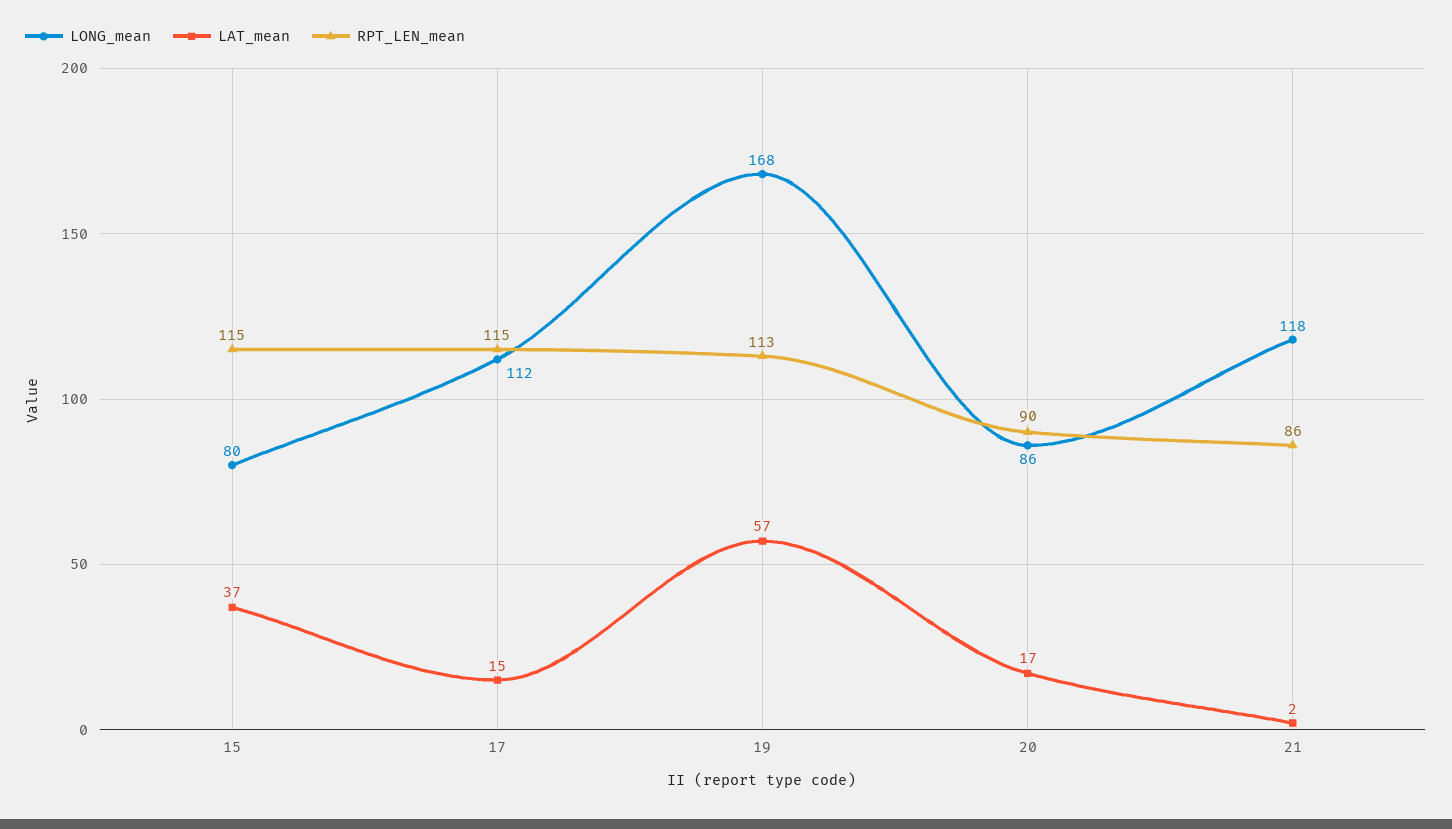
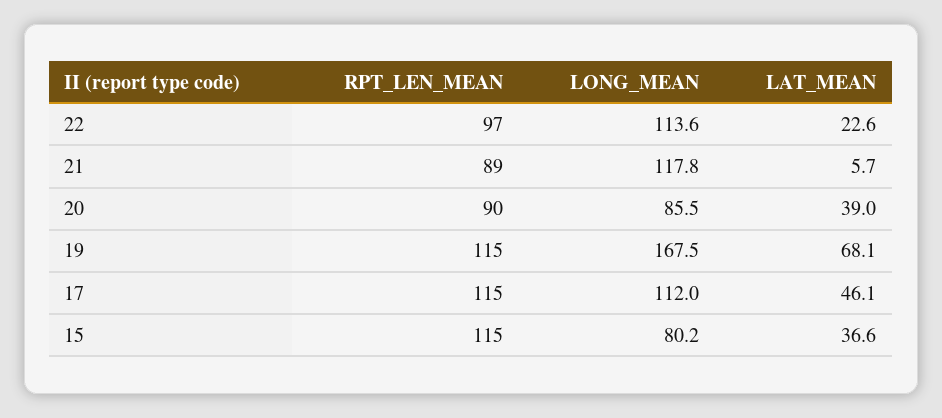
LAT_mean, 17: 15 -> 46.1
LAT_mean, 19: 57 -> 68.1
RPT_LEN_mean, 19: 113 -> 115
LAT_mean, 20: 17 -> 39
LAT_mean, 21: 2 -> 5.7
RPT_LEN_mean, 21: 86 -> 89
RPT_LEN_mean, 22: none -> 97
LONG_mean, 22: none -> 113.6
LAT_mean, 22: none -> 22.6

